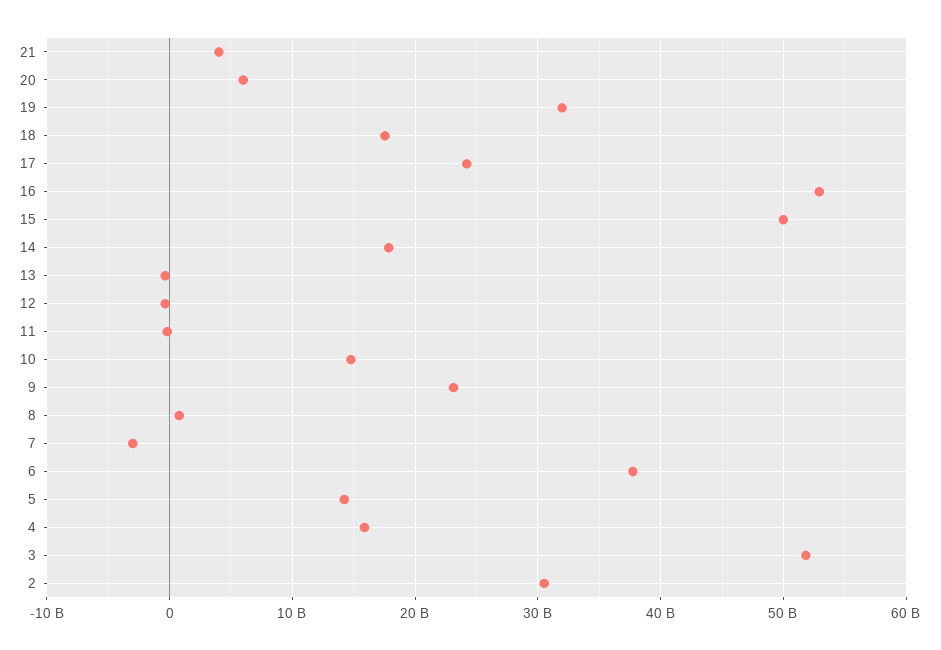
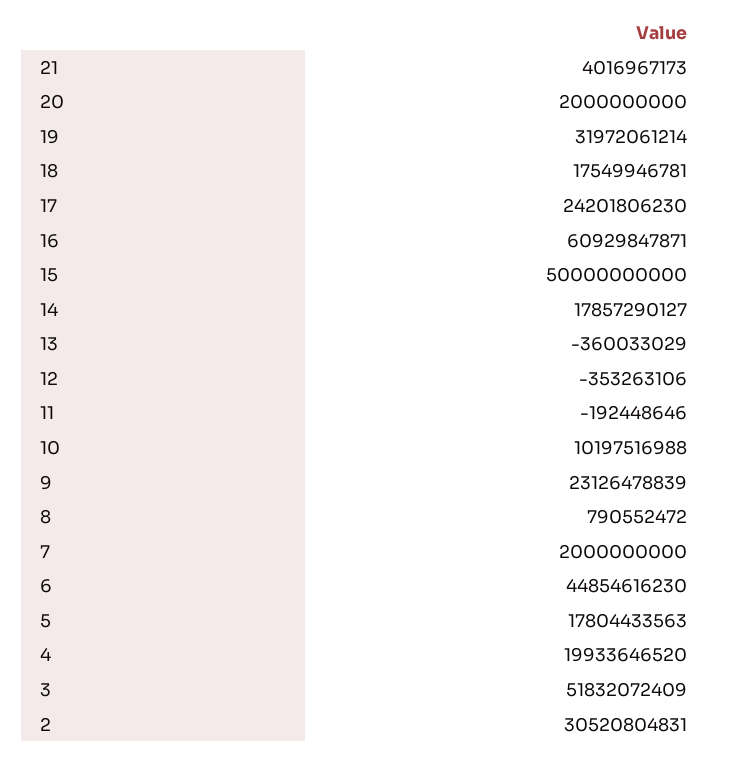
20: 6000000000 -> 2000000000
16: 53000000000 -> 60929847871
10: 15000000000 -> 10197516988
7: -3000000000 -> 2000000000
6: 38000000000 -> 44854616230
5: 14000000000 -> 17804433563
4: 16000000000 -> 19933646520

